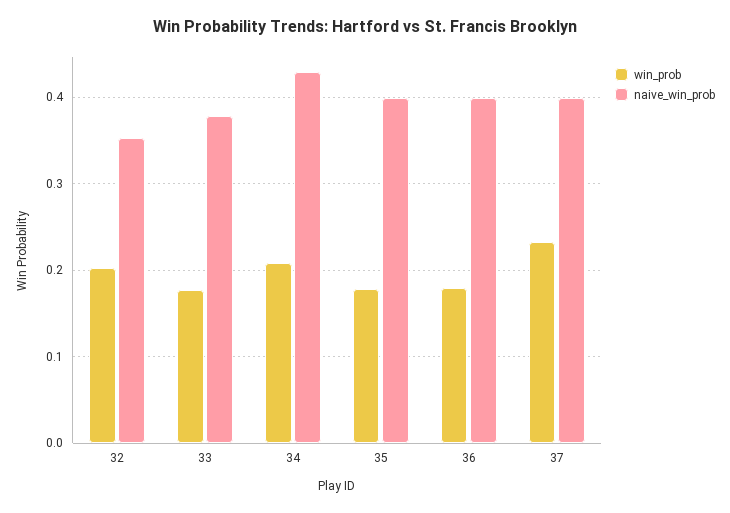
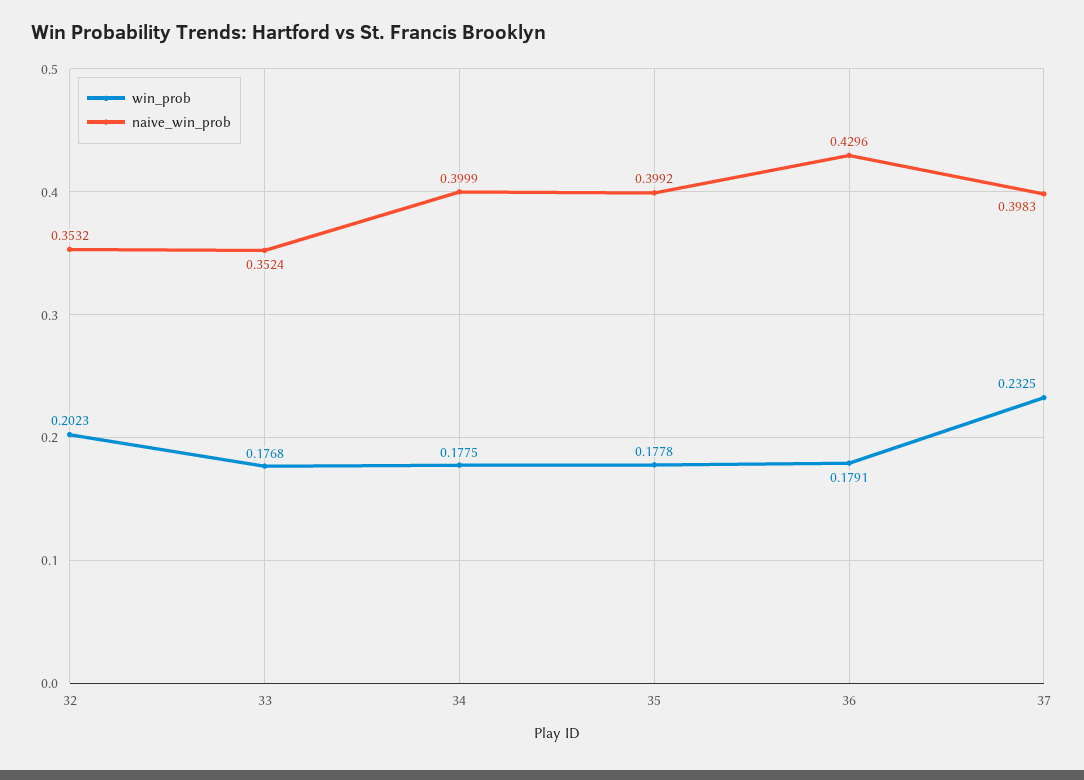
naive_win_prob, 33: 0.38 -> 0.3524
win_prob, 34: 0.21 -> 0.1775
naive_win_prob, 34: 0.43 -> 0.3999
naive_win_prob, 36: 0.4 -> 0.4296

